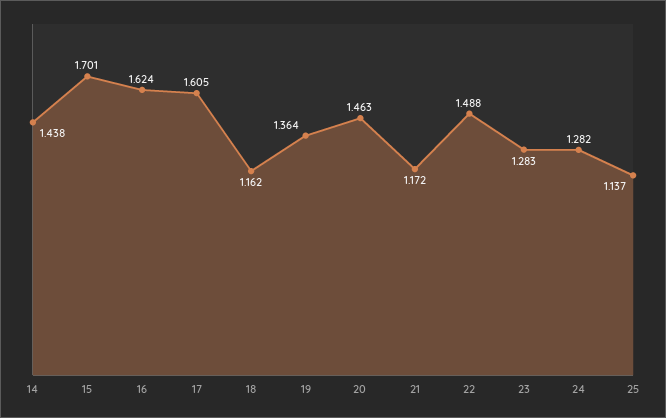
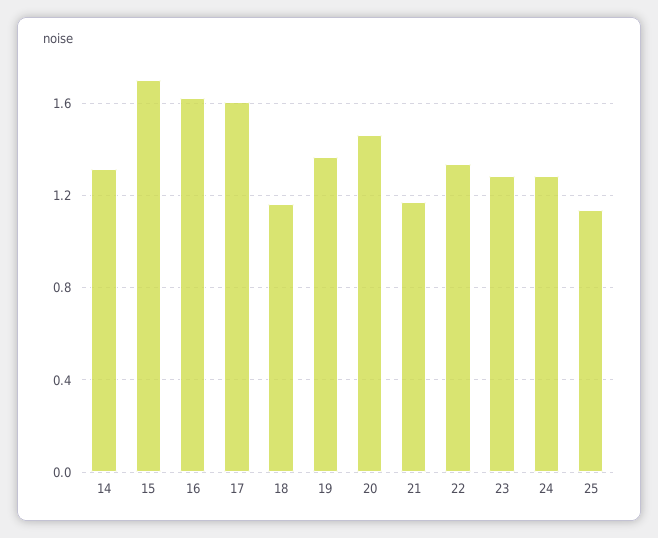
14: 1.438 -> 1.3
22: 1.488 -> 1.35

